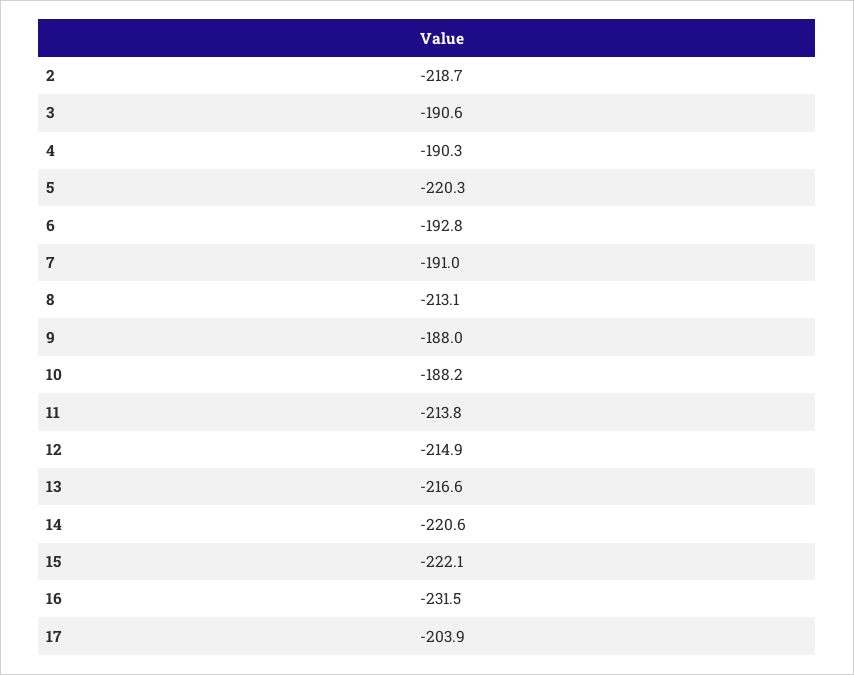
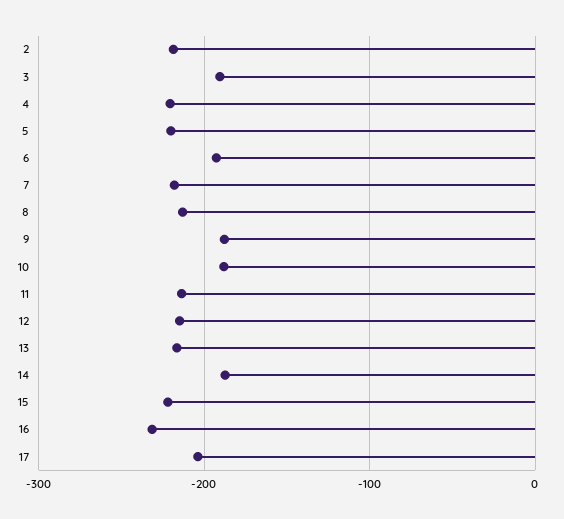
4: -190.3 -> -220
7: -191 -> -220
14: -220.6 -> -190

